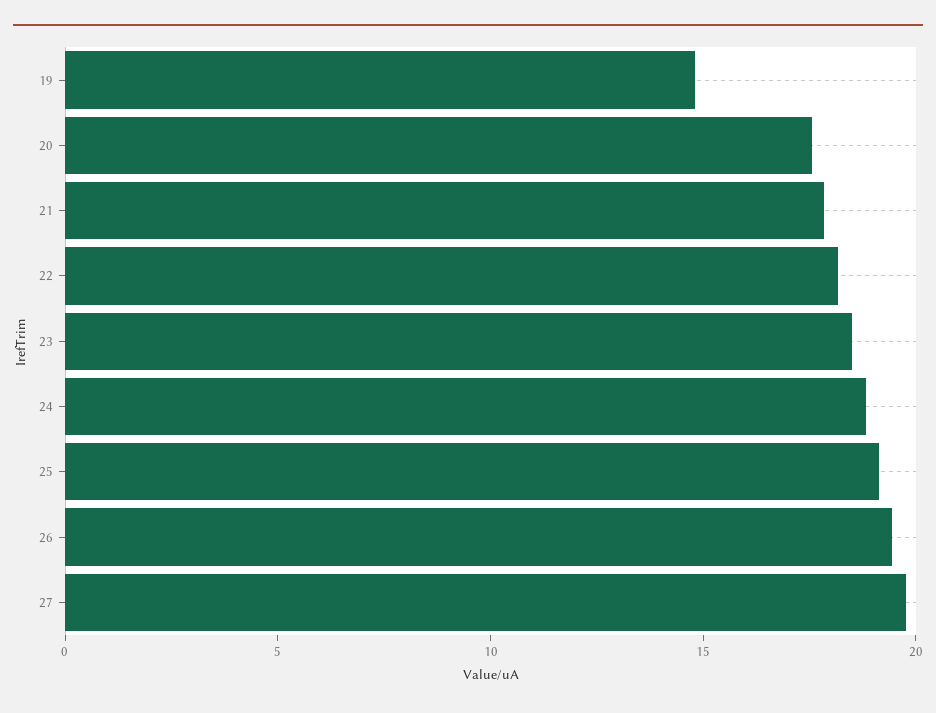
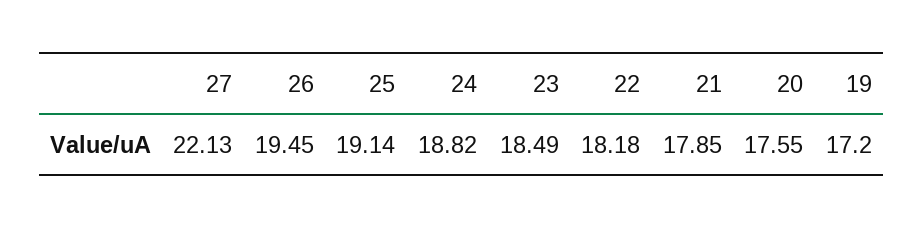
19: 15 -> 17.2
27: 20 -> 22.13

